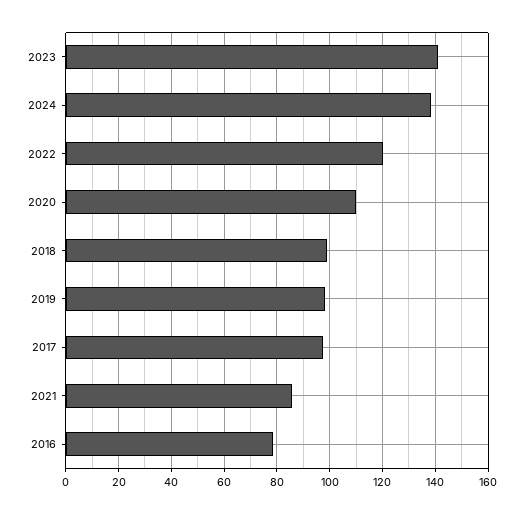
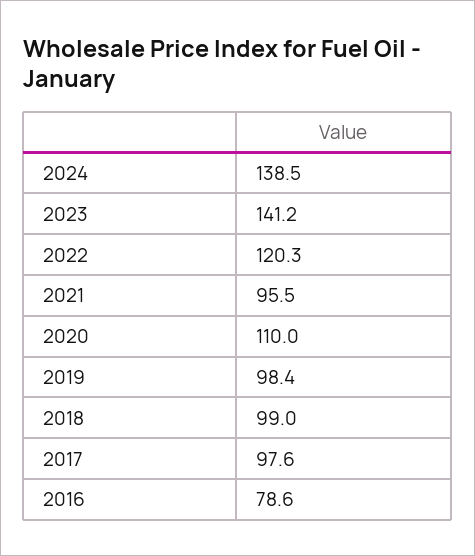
2021: 85 -> 95.5

